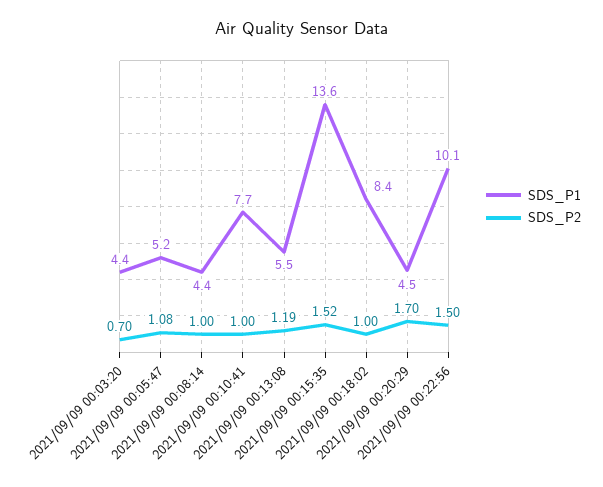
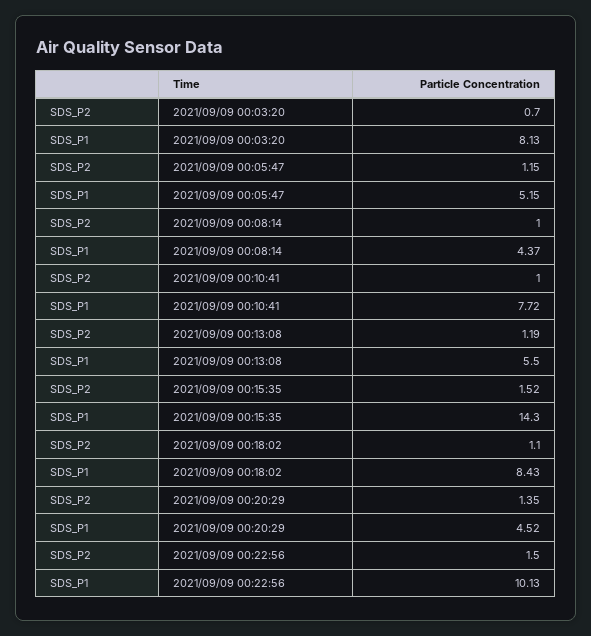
SDS_P1, 2021/09/09 00:03:20: 4.4 -> 8.13
SDS_P2, 2021/09/09 00:05:47: 1.08 -> 1.15
SDS_P1, 2021/09/09 00:15:35: 13.6 -> 14.3
SDS_P2, 2021/09/09 00:18:02: 1 -> 1.1
SDS_P2, 2021/09/09 00:20:29: 1.7 -> 1.35

